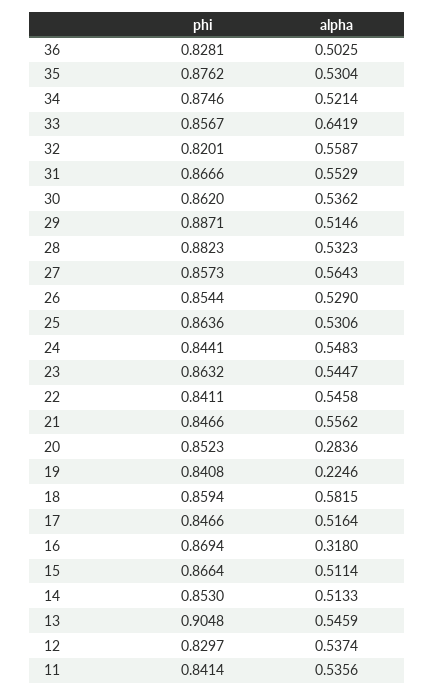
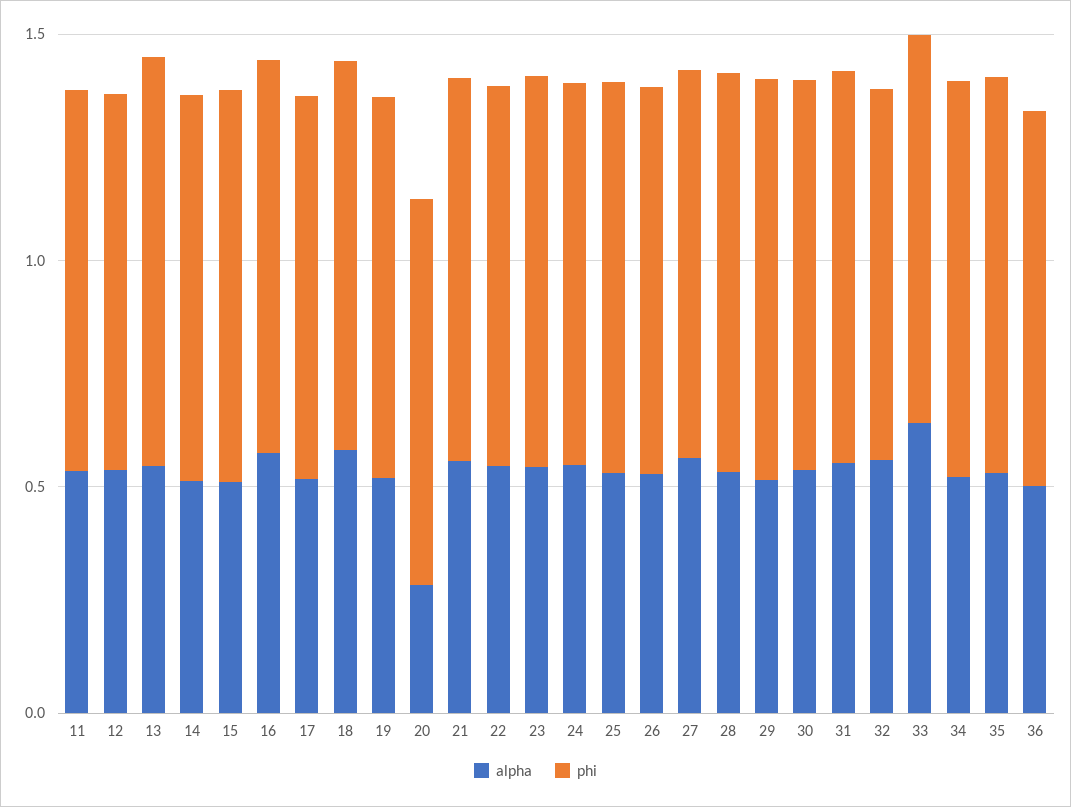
alpha, 19: 0.2246 -> 0.5
alpha, 16: 0.318 -> 0.6

